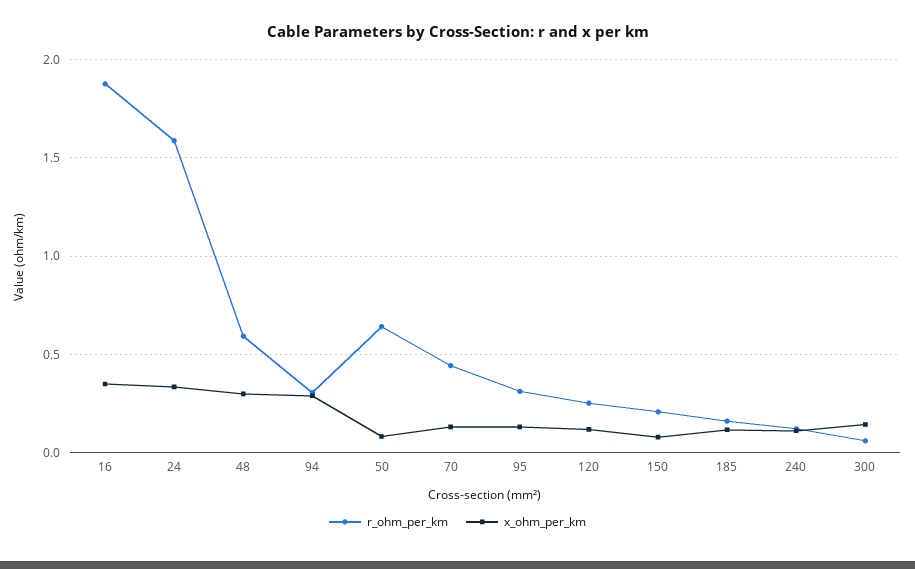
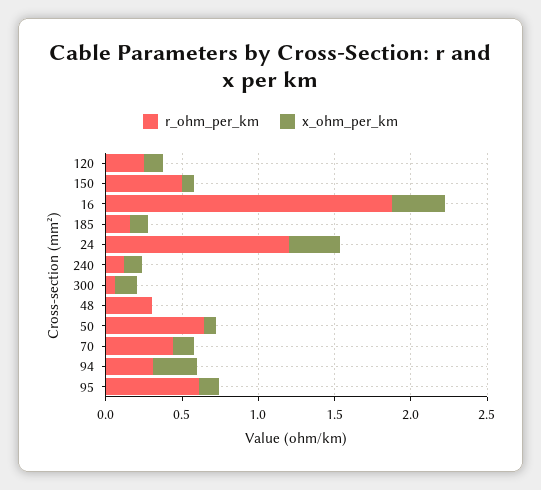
r_ohm_per_km, 24: 1.6 -> 1.2
r_ohm_per_km, 48: 0.6 -> 0.3
x_ohm_per_km, 48: 0.3 -> 0
r_ohm_per_km, 95: 0.3 -> 0.6
r_ohm_per_km, 150: 0.2 -> 0.5

